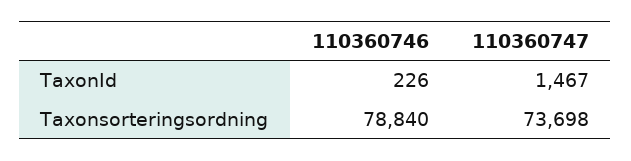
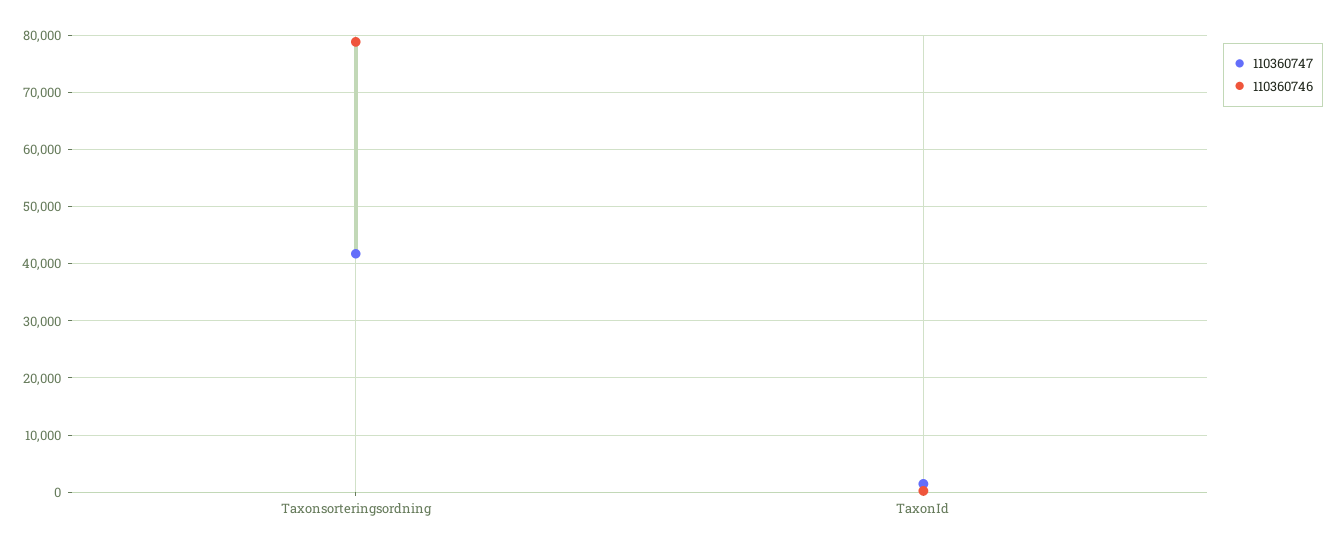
110360747, Taxonsorteringsordning: 73698 -> 42000

